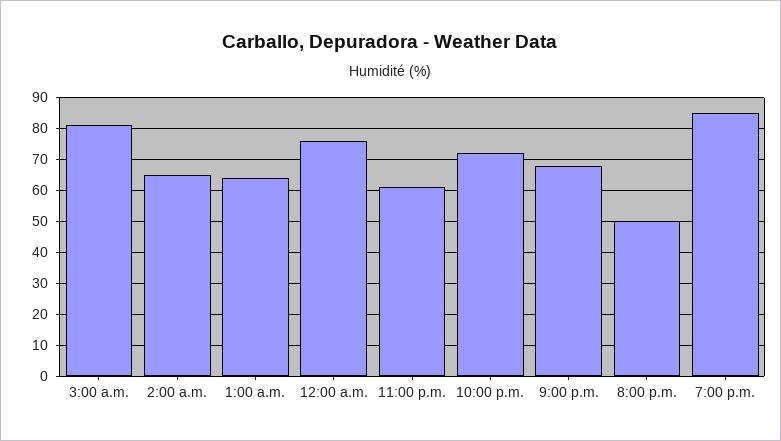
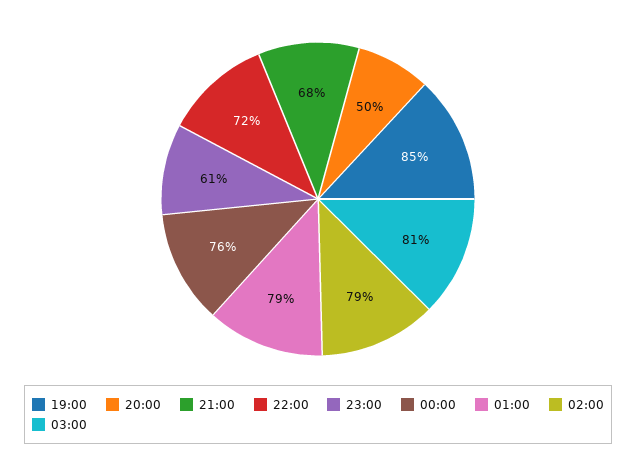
2:00 a.m.: 65 -> 79
1:00 a.m.: 65 -> 79

